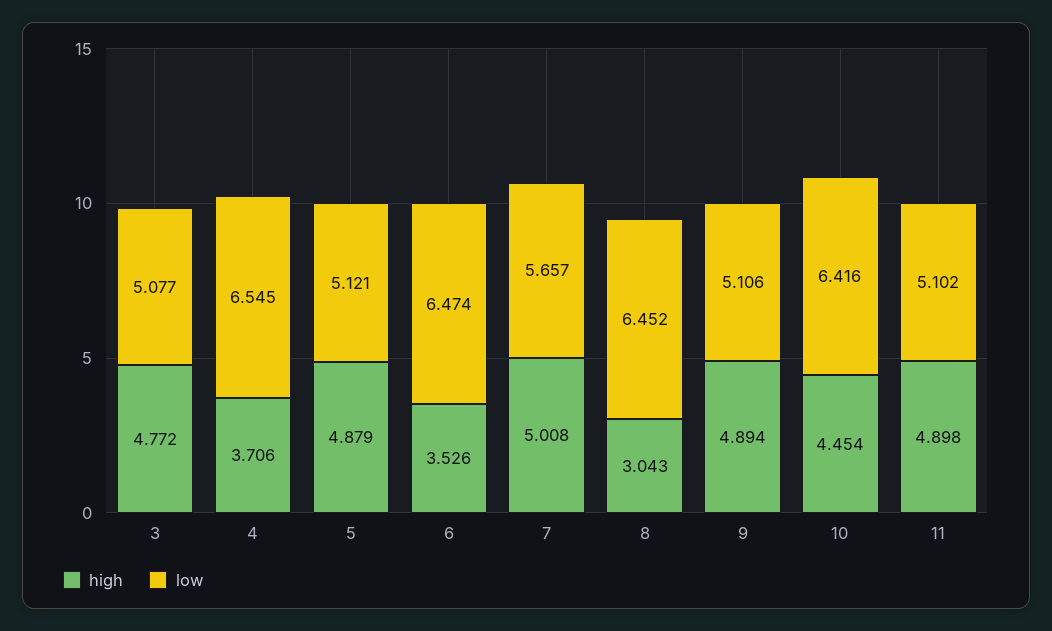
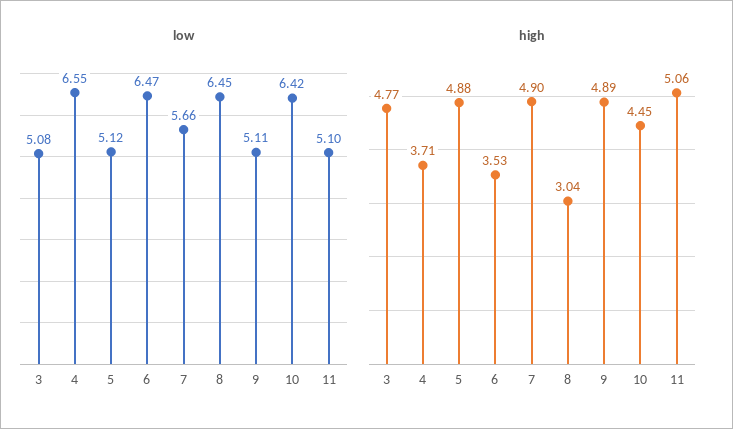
high, 7: 5.008 -> 4.9
high, 11: 4.898 -> 5.06

